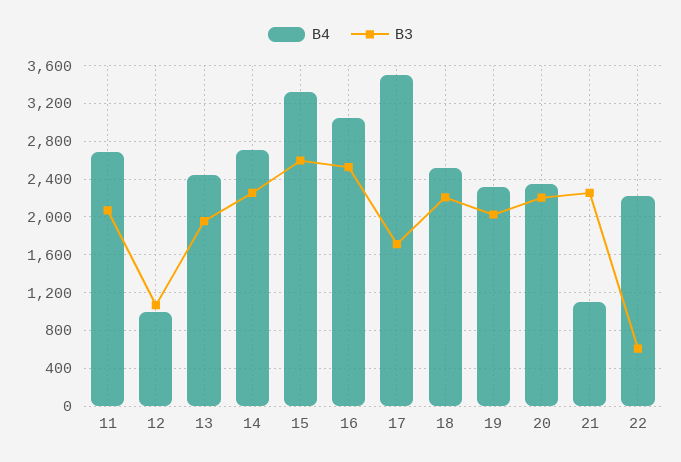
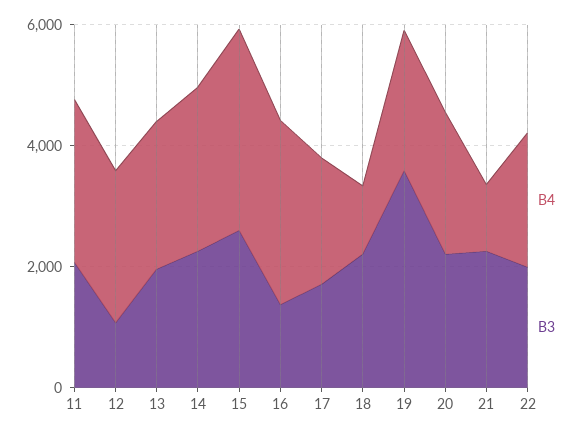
B4, 12: 1000 -> 2500
B3, 16: 2500 -> 1500
B4, 17: 3500 -> 2000
B4, 18: 2500 -> 1000
B3, 19: 2000 -> 3500
B3, 22: 600 -> 2000

